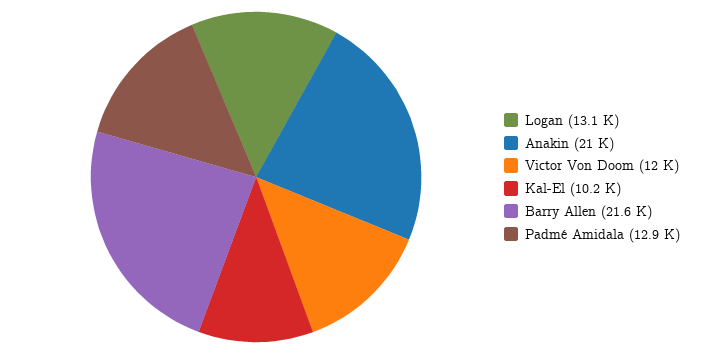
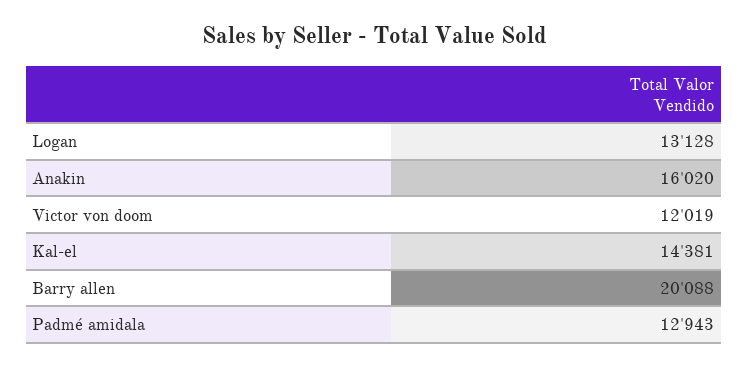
Anakin: 21000 -> 16020
Kal-El: 10200 -> 14381
Barry Allen: 21600 -> 20088

